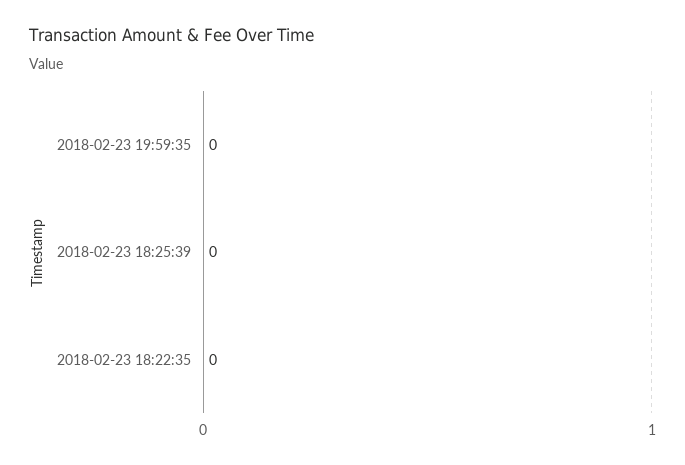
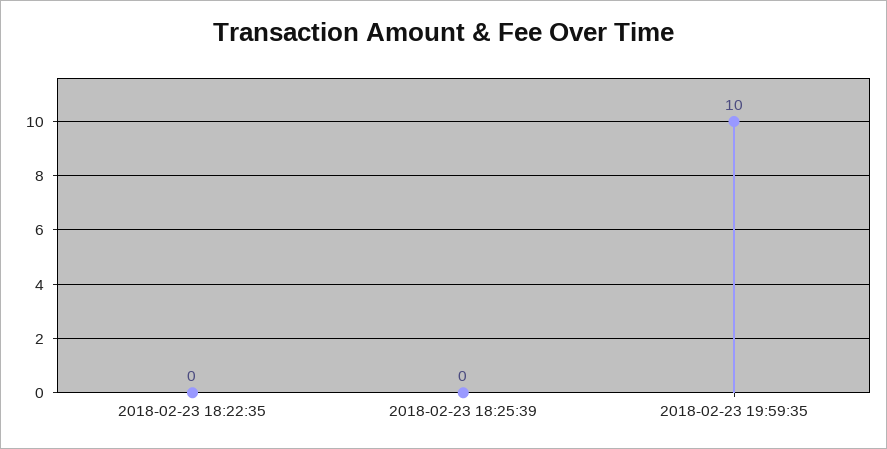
2018-02-23 19:59:35: 0 -> 10

